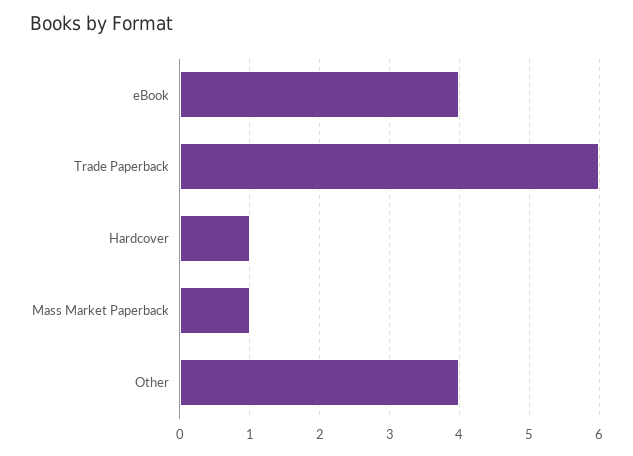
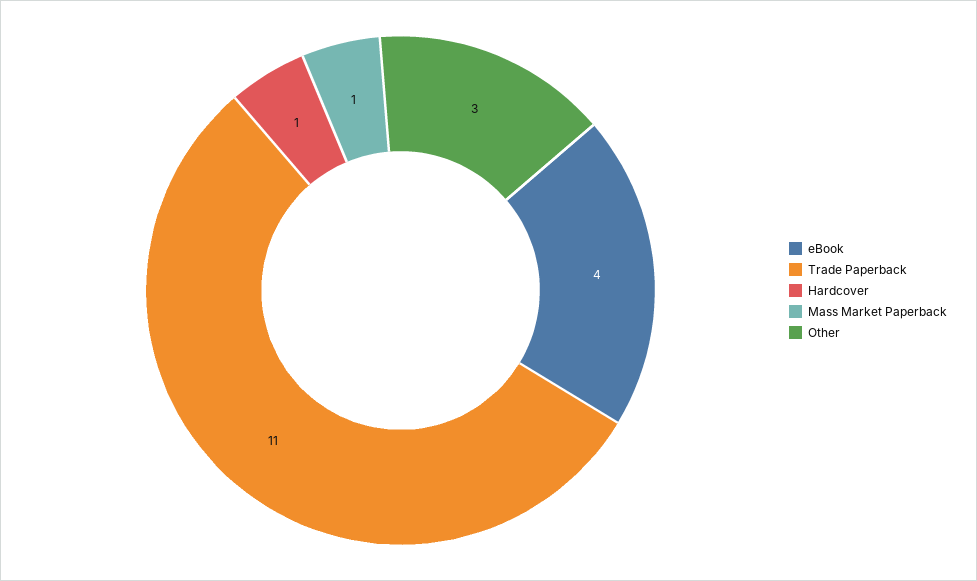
Trade Paperback: 6 -> 11
Other: 4 -> 3

